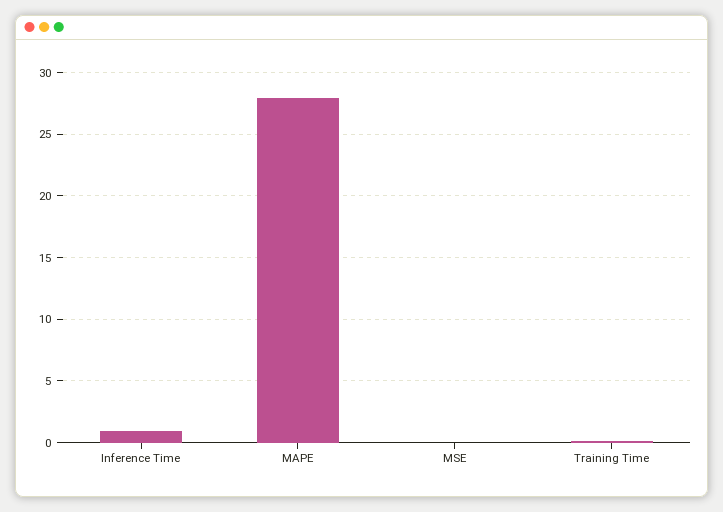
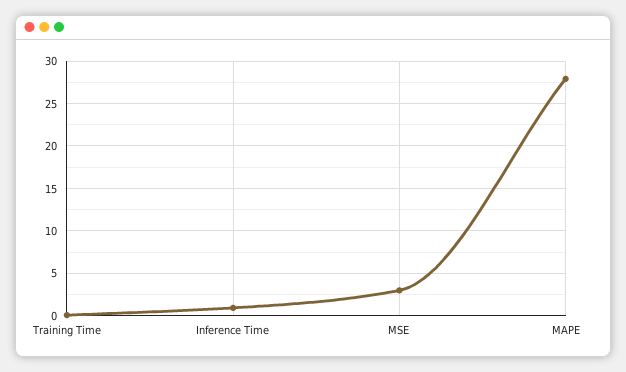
MSE: 0 -> 3

